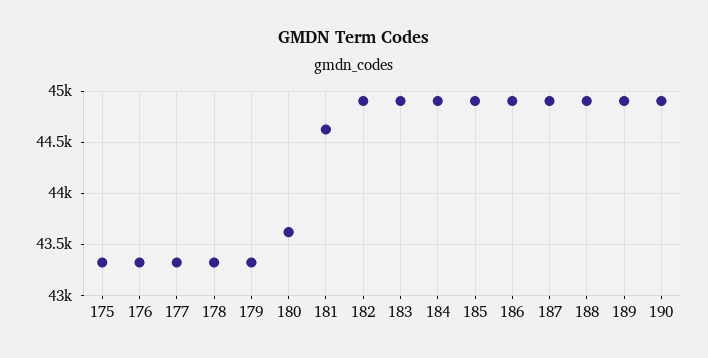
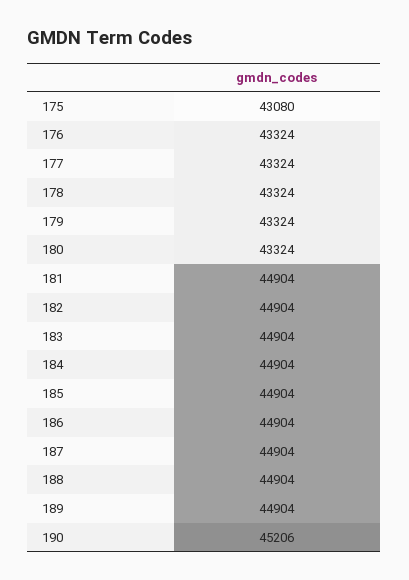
175: 43300 -> 43080
180: 43600 -> 43324
181: 44600 -> 44904
190: 44900 -> 45206

